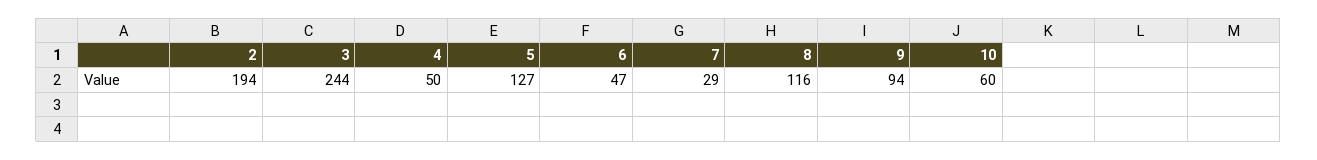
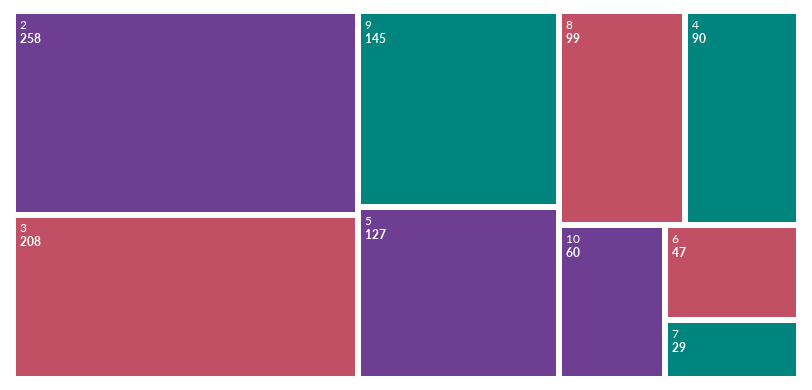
2: 194 -> 258
3: 244 -> 208
4: 50 -> 90
8: 116 -> 99
9: 94 -> 145

